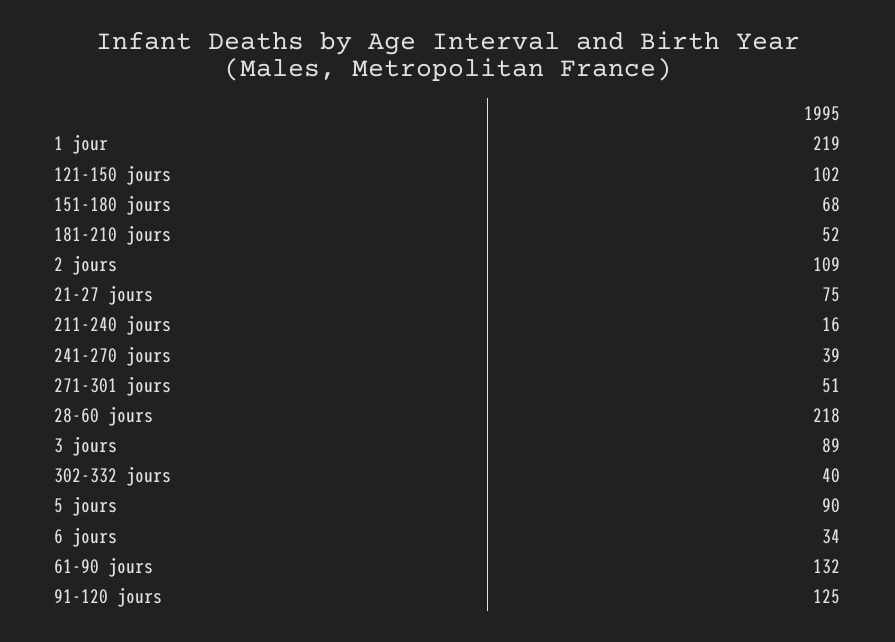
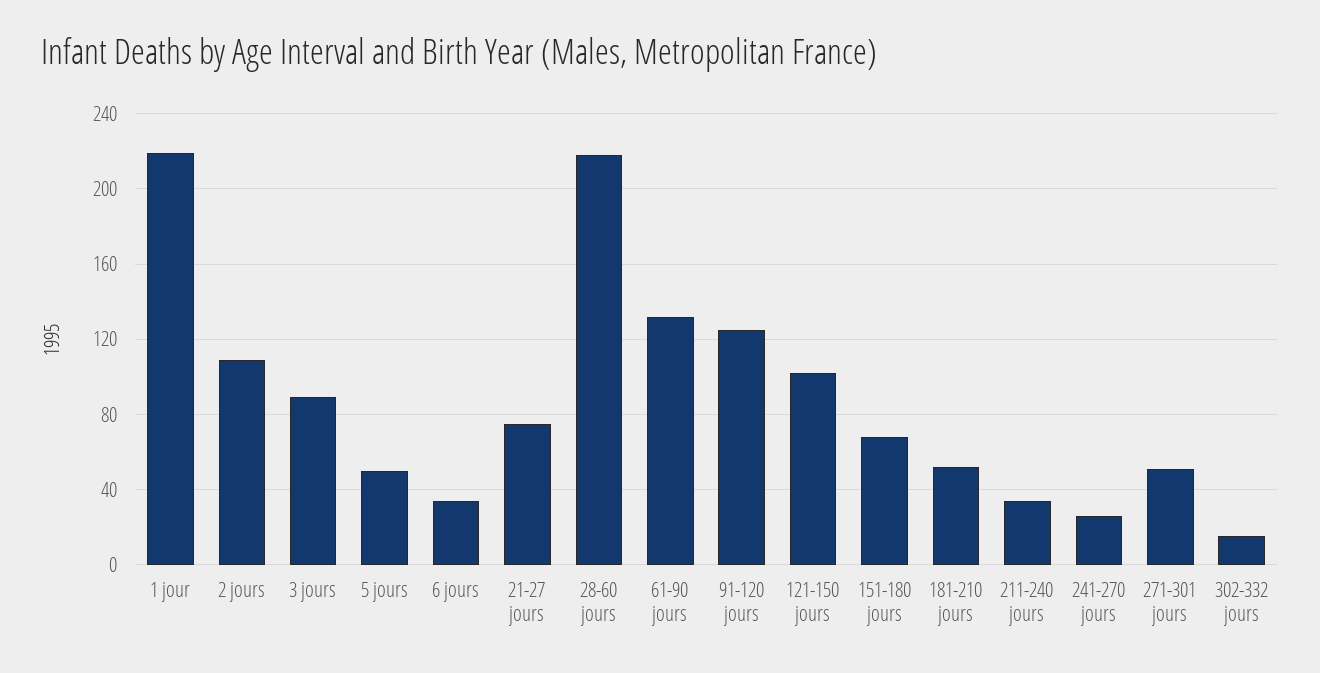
211-240 jours: 16 -> 35
241-270 jours: 39 -> 25
302-332 jours: 40 -> 15
5 jours: 90 -> 50

